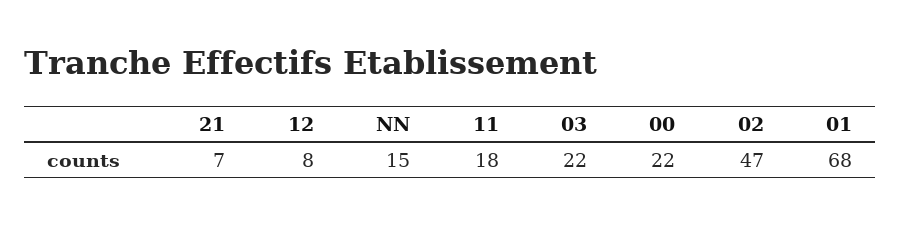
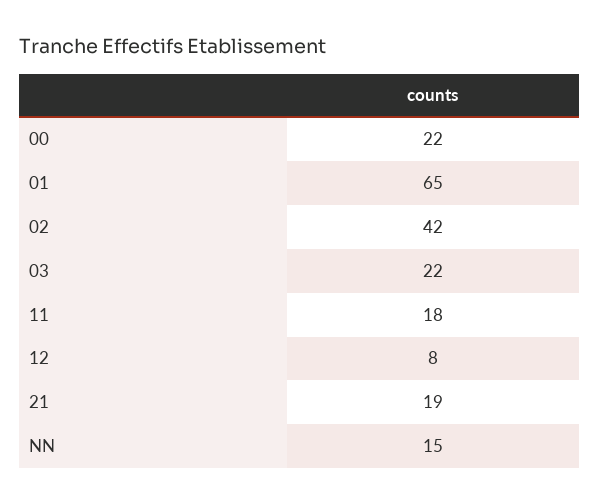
21: 7 -> 19
02: 47 -> 42
01: 68 -> 65

